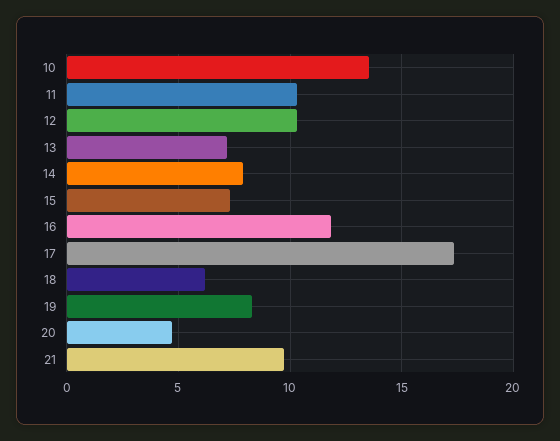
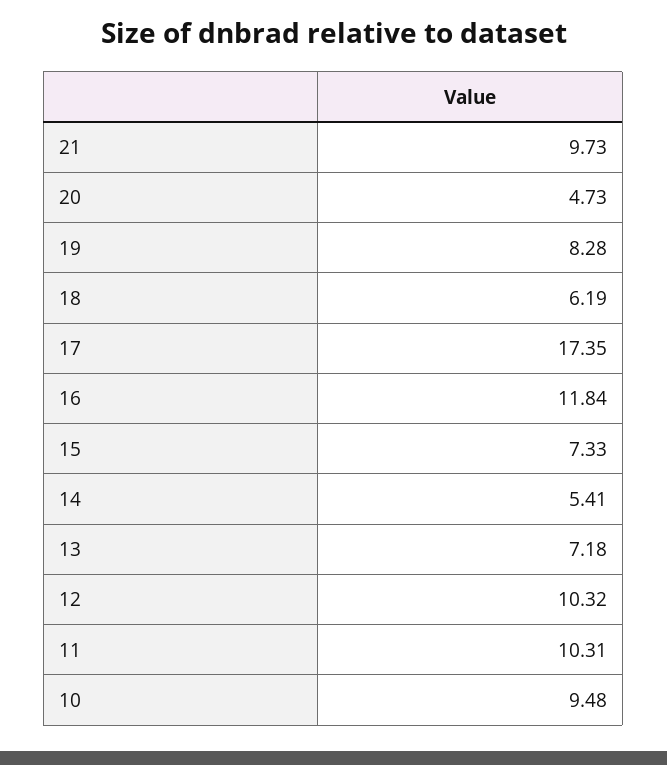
10: 13.5 -> 9.48
14: 8 -> 5.41

